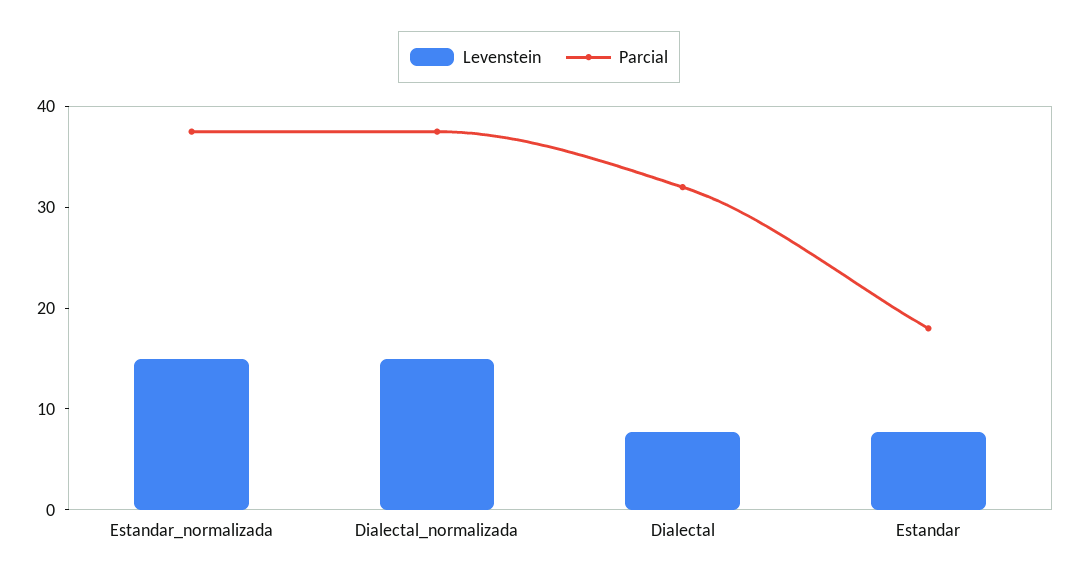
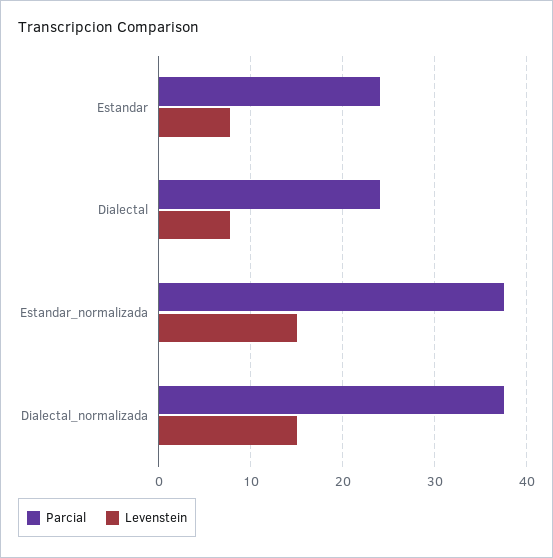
Parcial, Dialectal: 32 -> 24
Parcial, Estandar: 18 -> 24

